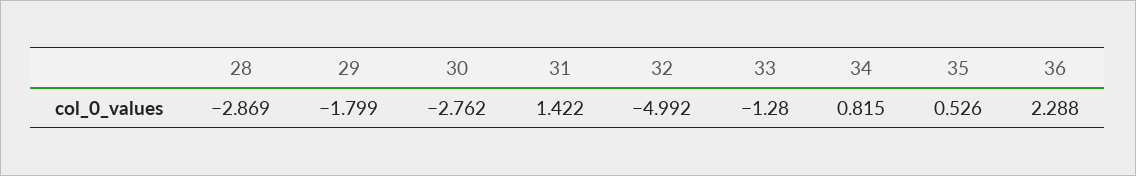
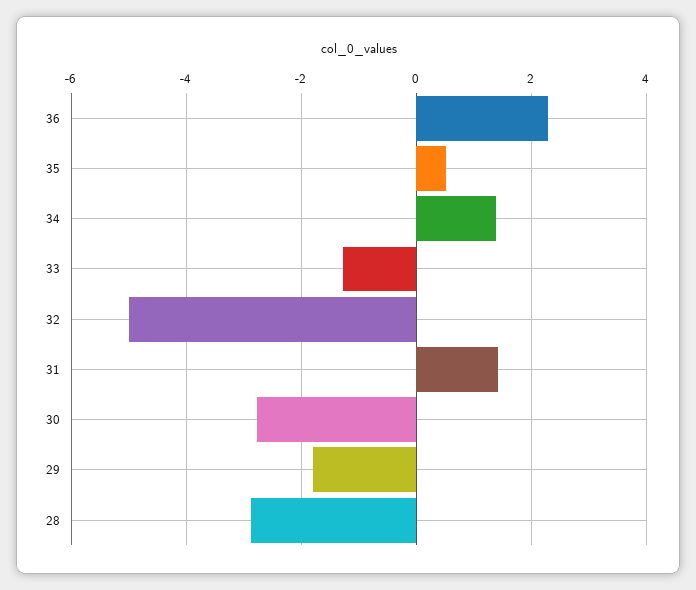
34: 0.815 -> 1.4

